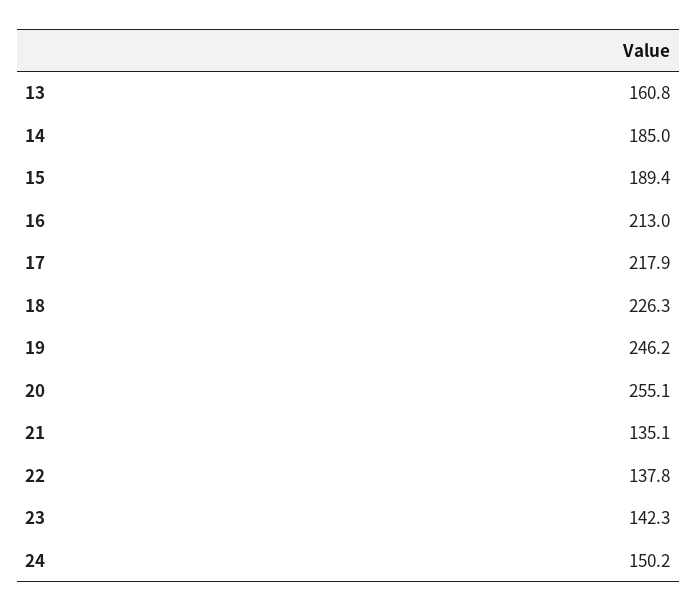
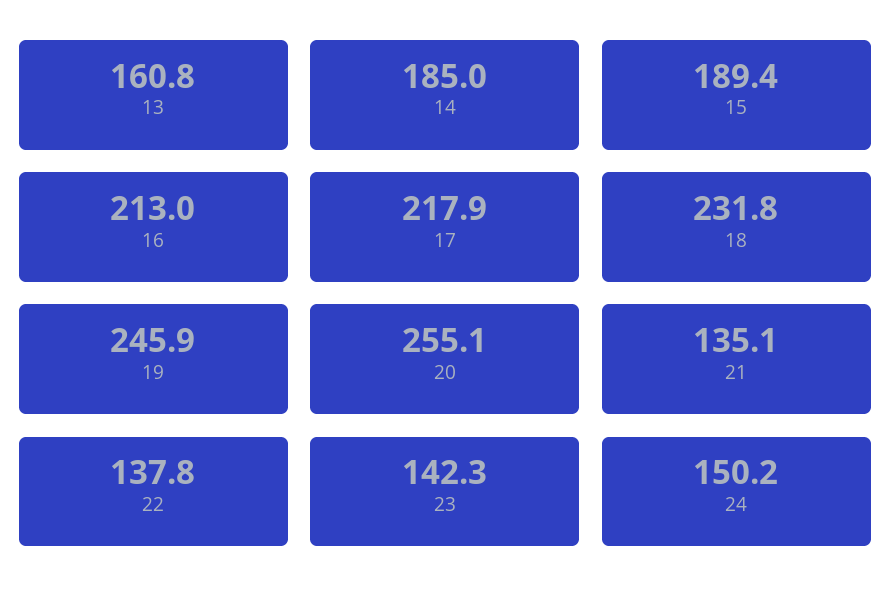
18: 226.3 -> 231.8
19: 246.2 -> 245.9

